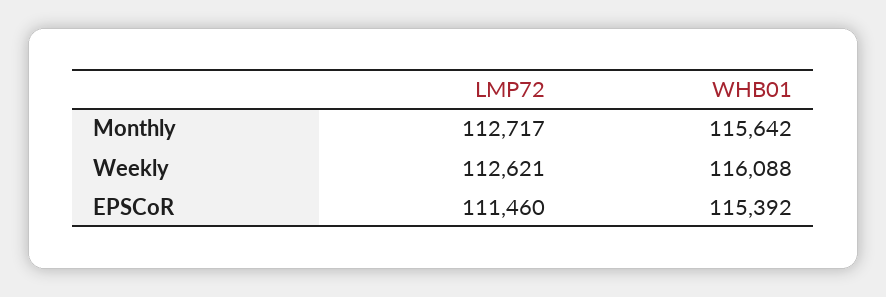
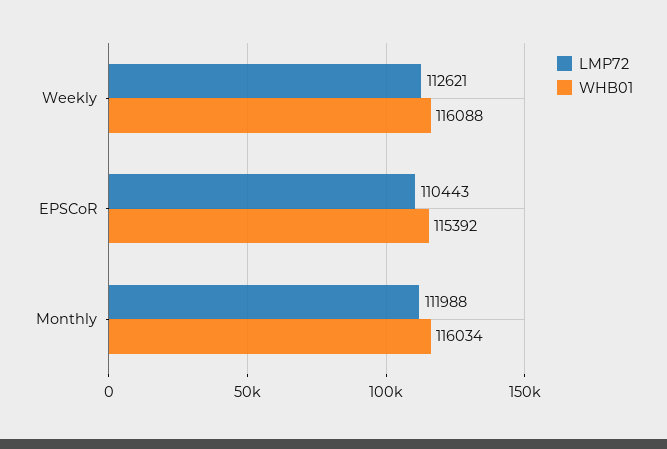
LMP72, Monthly: 112717 -> 111988
WHB01, Monthly: 115642 -> 116034
LMP72, EPSCoR: 111460 -> 110443

